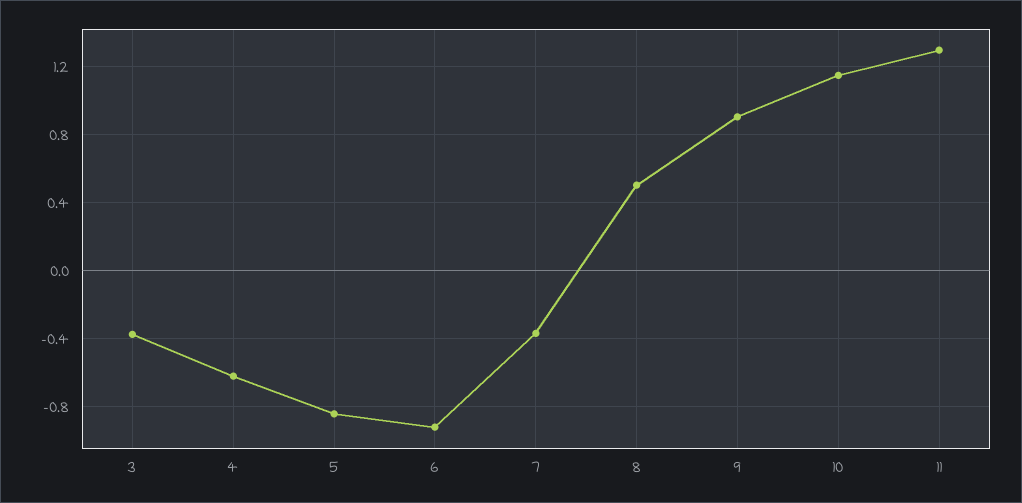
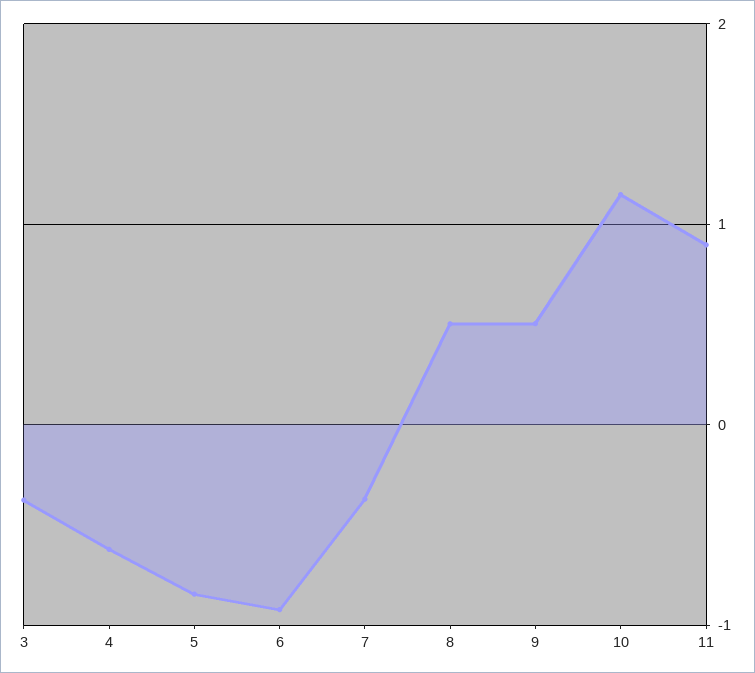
9: 0.9 -> 0.5
11: 1.3 -> 0.9

